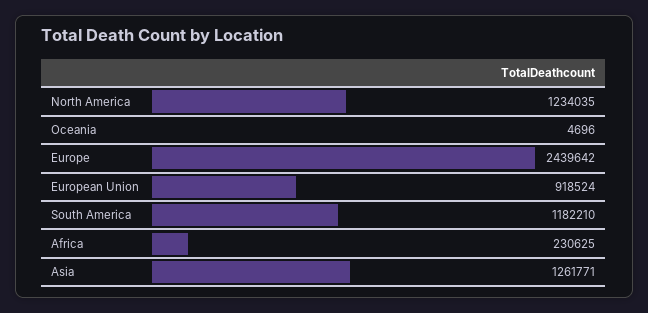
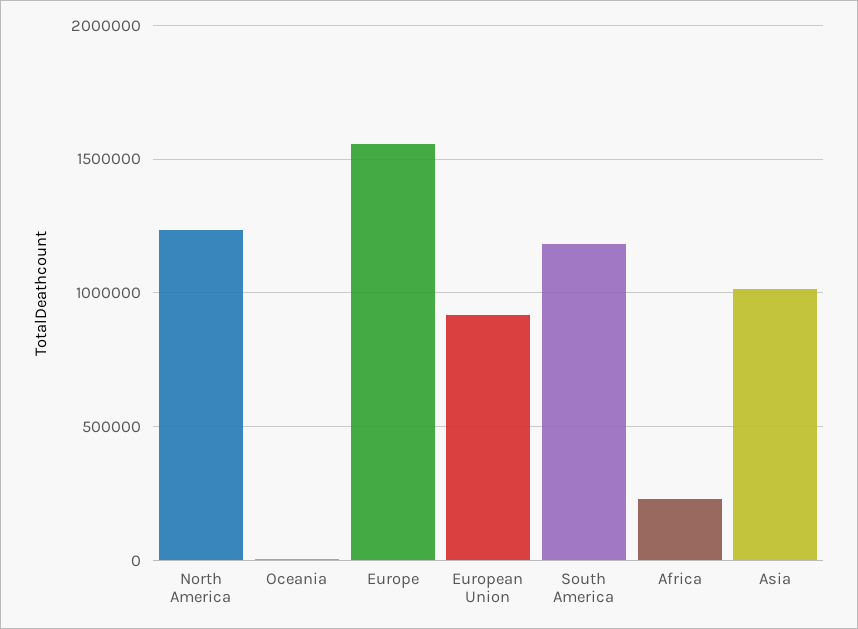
Europe: 2439642 -> 1550000
Asia: 1261771 -> 1000000

